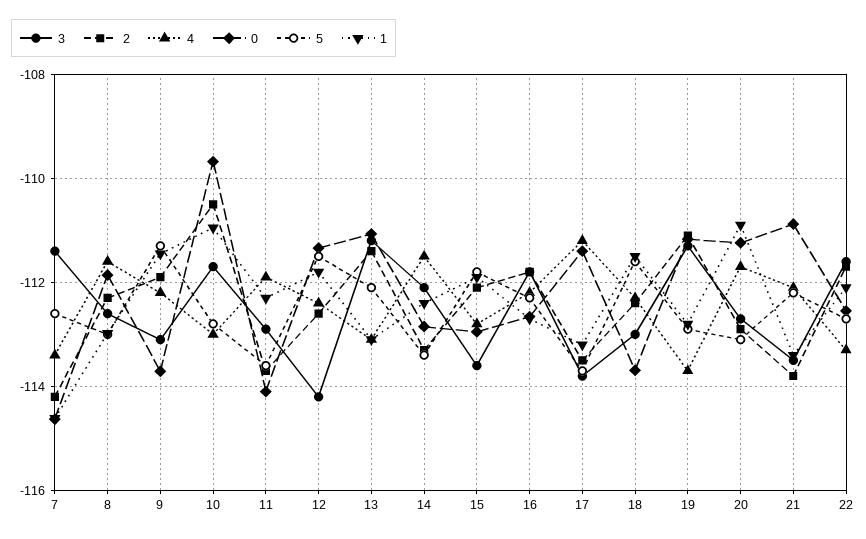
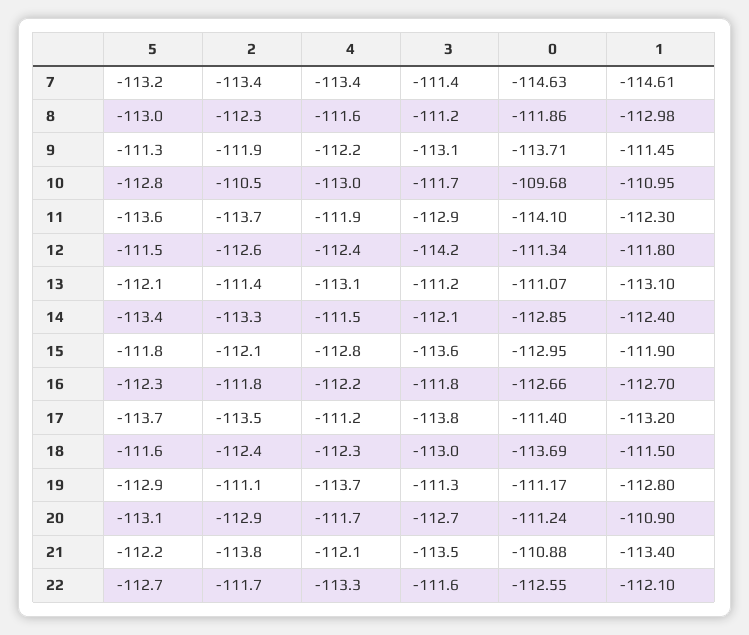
2, 7: -114.2 -> -113.4
5, 7: -112.6 -> -113.2
3, 8: -112.6 -> -111.2

